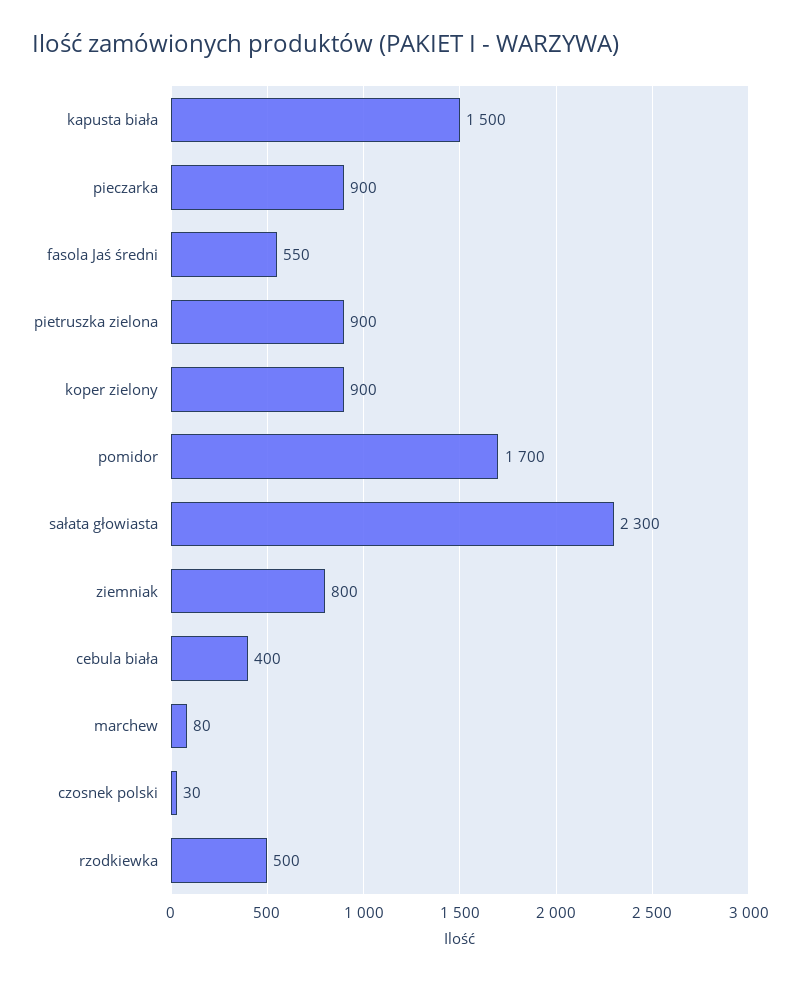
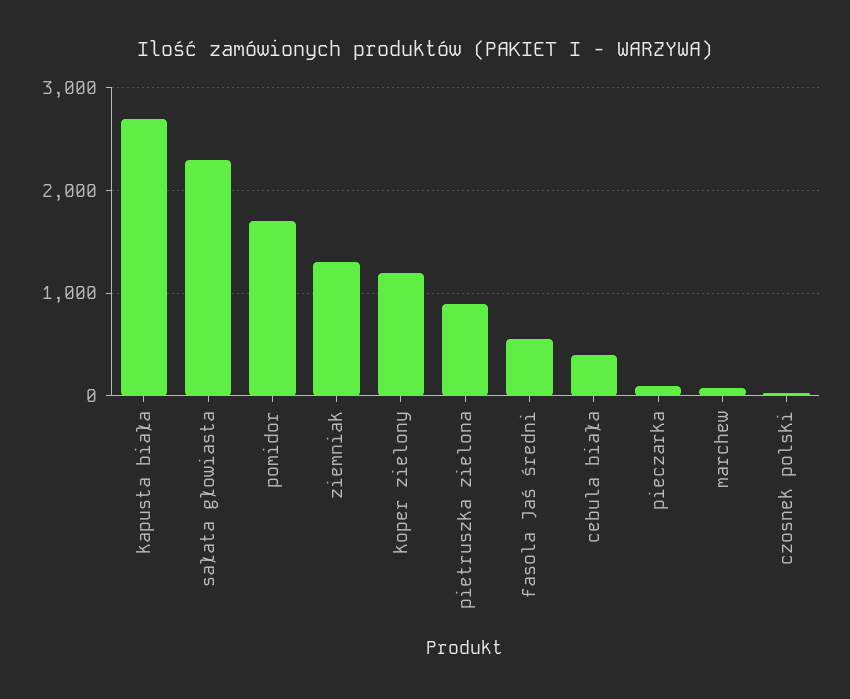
kapusta biała: 1500 -> 2700
pieczarka: 900 -> 100
koper zielony: 900 -> 1200
ziemniak: 800 -> 1300
rzodkiewka: 500 -> none

